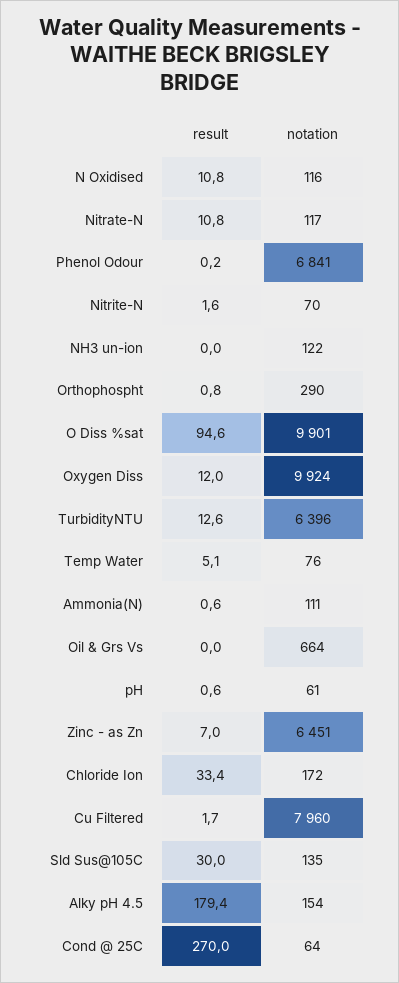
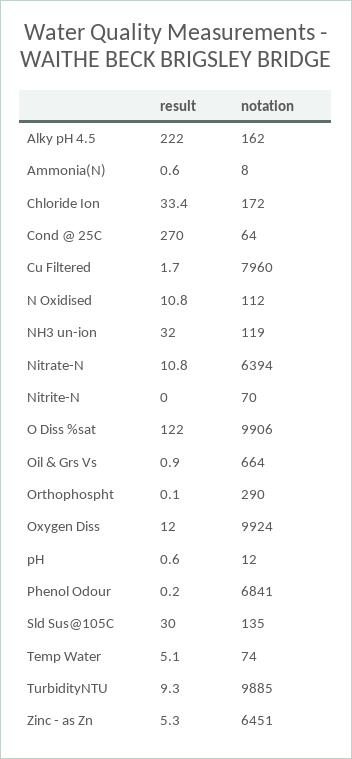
notation, N Oxidised: 116 -> 112
notation, Nitrate-N: 117 -> 6394
result, Nitrite-N: 1.6 -> 0
result, NH3 un-ion: 0 -> 32
notation, NH3 un-ion: 122 -> 119
result, Orthophospht: 0.8 -> 0.1
result, O Diss %sat: 94.6 -> 122
notation, O Diss %sat: 9901 -> 9906
result, TurbidityNTU: 12.6 -> 9.3
notation, TurbidityNTU: 6396 -> 9885
notation, Temp Water: 76 -> 74
notation, Ammonia(N): 111 -> 8
result, Oil & Grs Vs: 0 -> 0.9
notation, pH: 61 -> 12
result, Zinc - as Zn: 7 -> 5.3
result, Alky pH 4.5: 179.4 -> 222
notation, Alky pH 4.5: 154 -> 162

